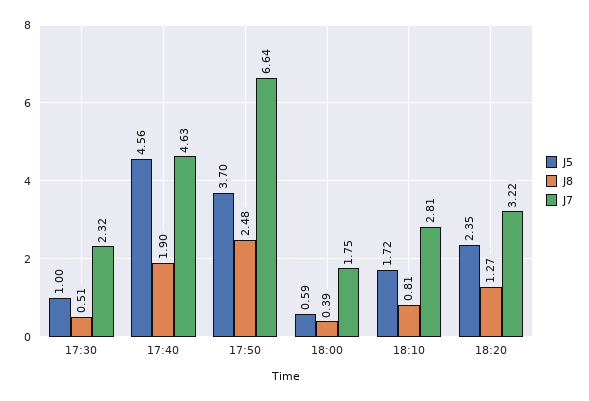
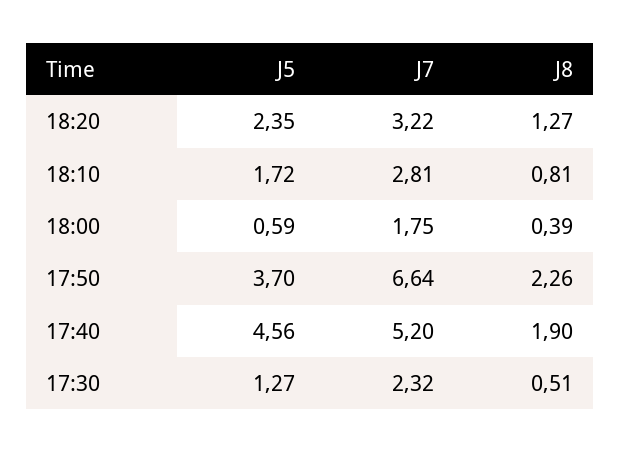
J5, 17:30: 1 -> 1.27
J7, 17:40: 4.63 -> 5.2
J8, 17:50: 2.48 -> 2.26

